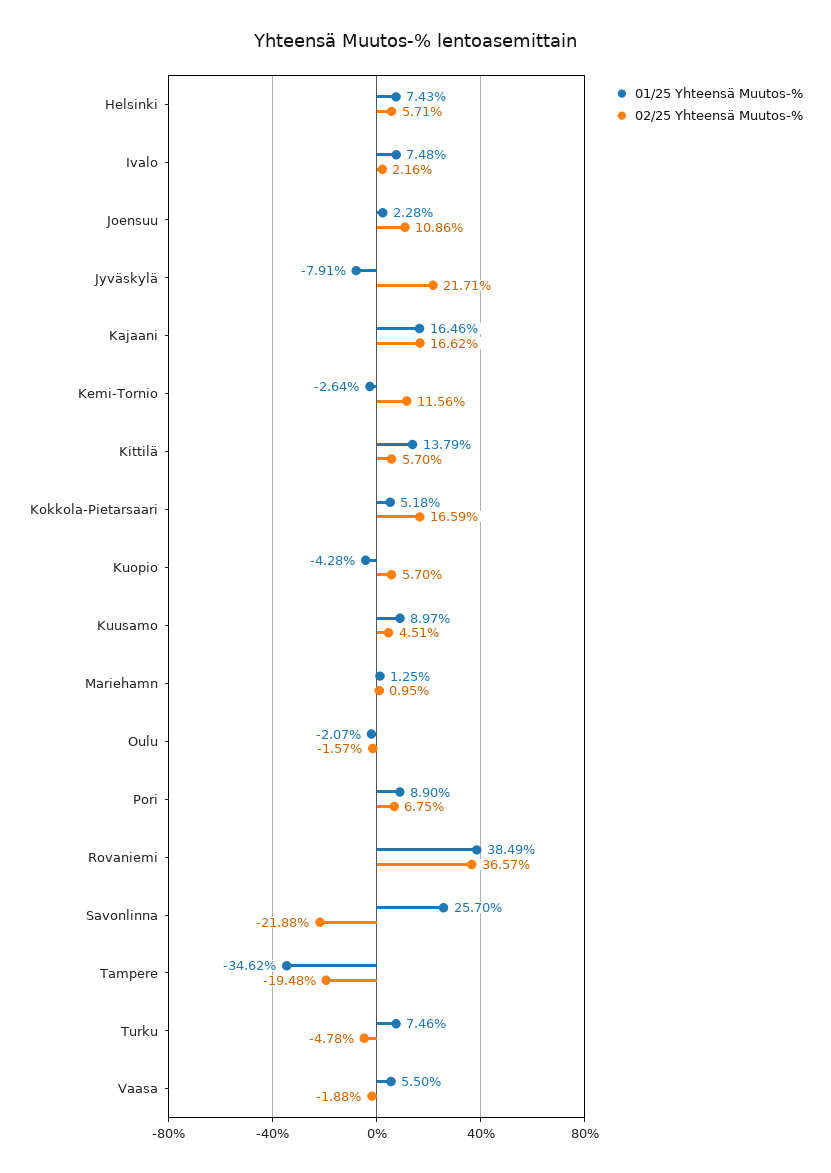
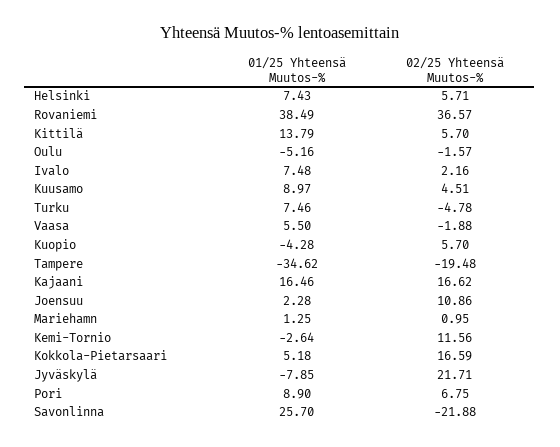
01/25 Yhteensä Muutos-%, Jyväskylä: -7.91 -> -7.85
01/25 Yhteensä Muutos-%, Oulu: -2.07 -> -5.16

